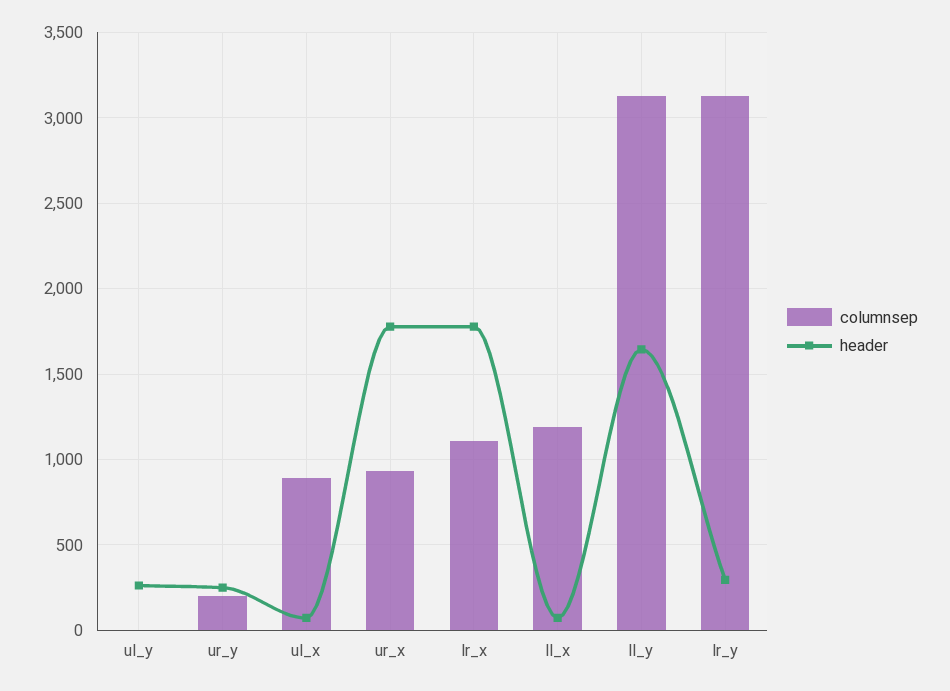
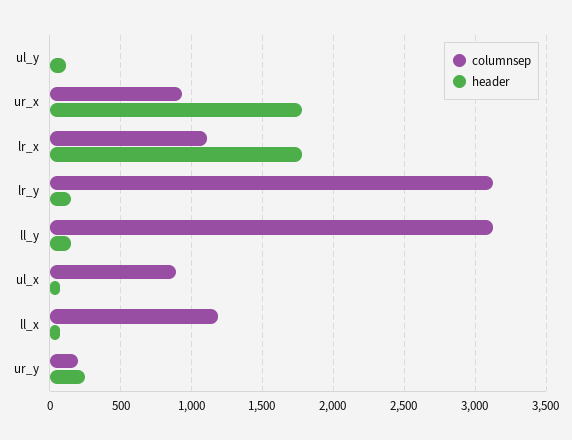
header, ul_y: 250 -> 100
header, ll_y: 1650 -> 150
header, lr_y: 300 -> 150

